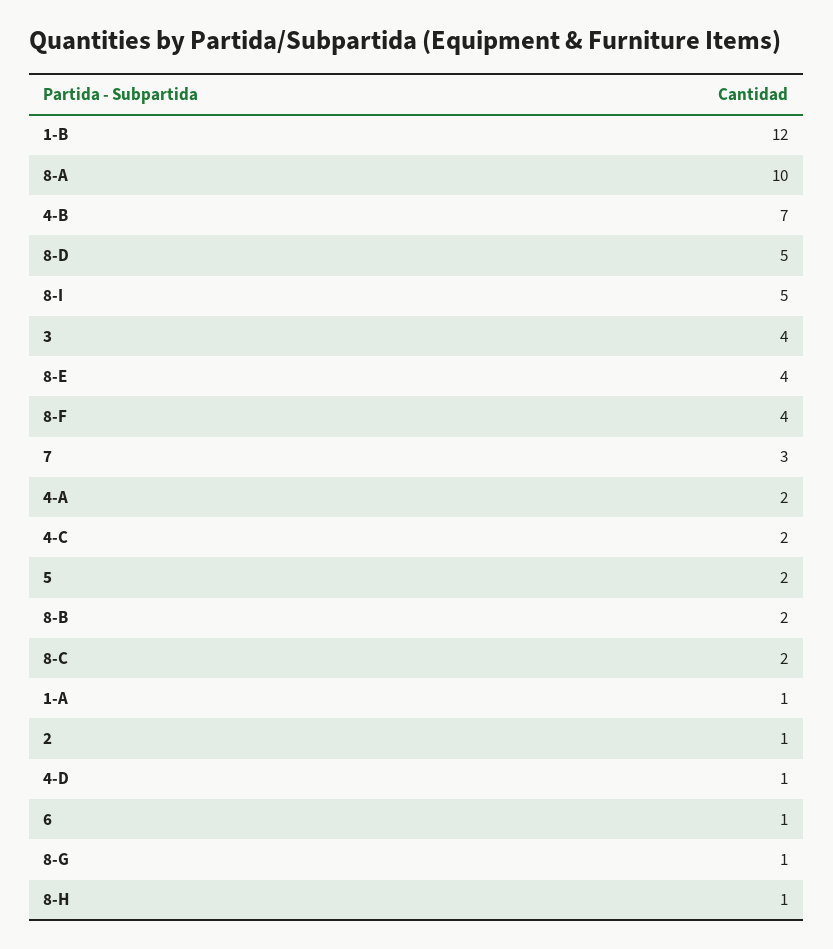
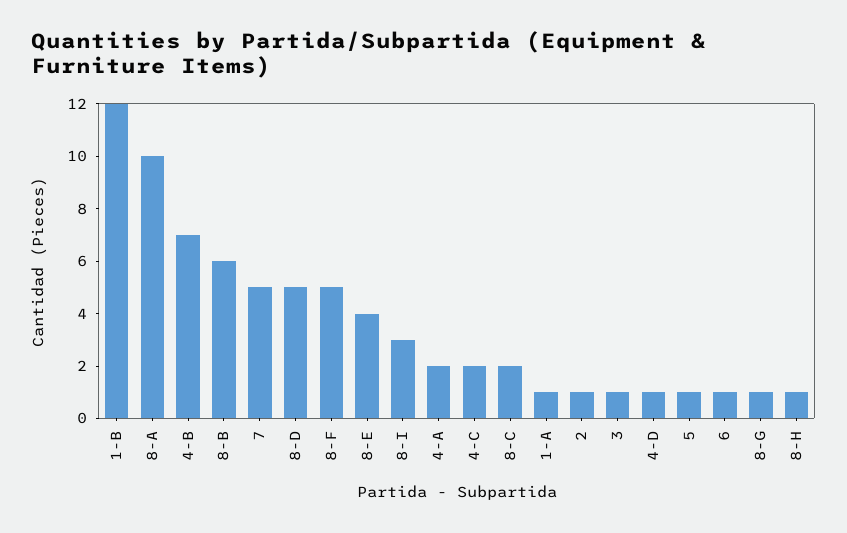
8-I: 5 -> 3
3: 4 -> 1
8-F: 4 -> 5
7: 3 -> 5
5: 2 -> 1
8-B: 2 -> 6

